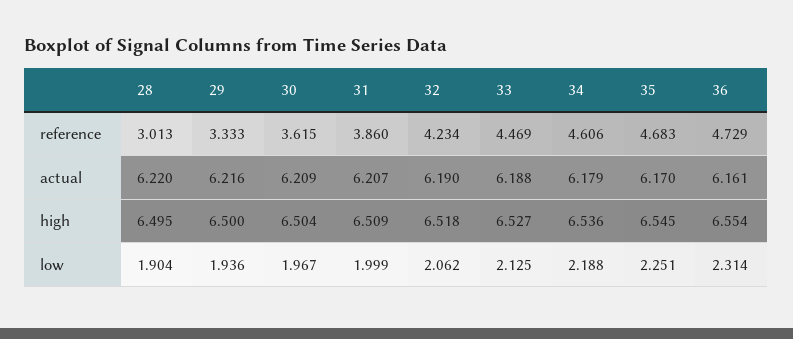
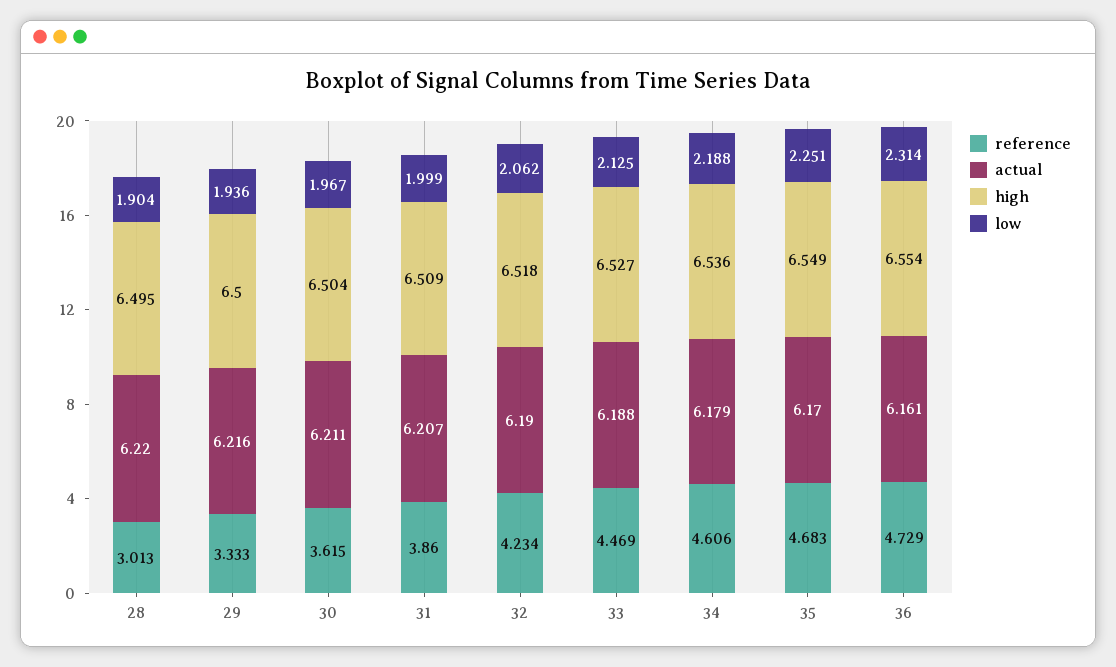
actual, 30: 6.209 -> 6.211
high, 35: 6.545 -> 6.549

